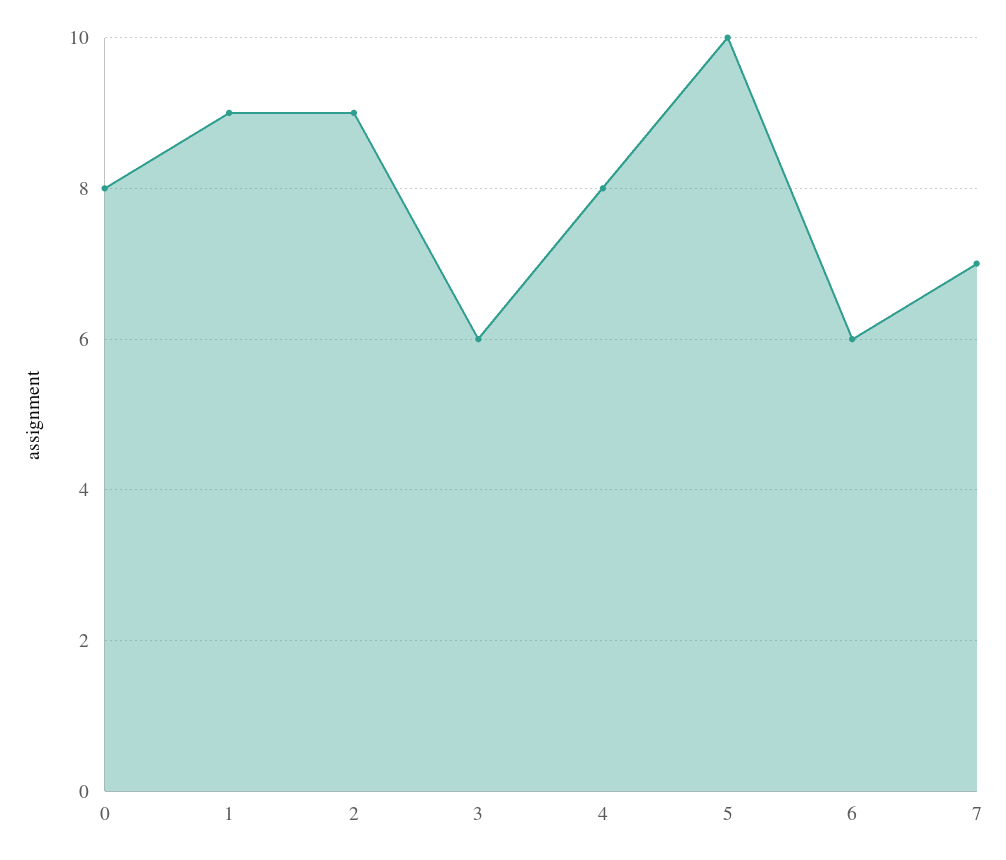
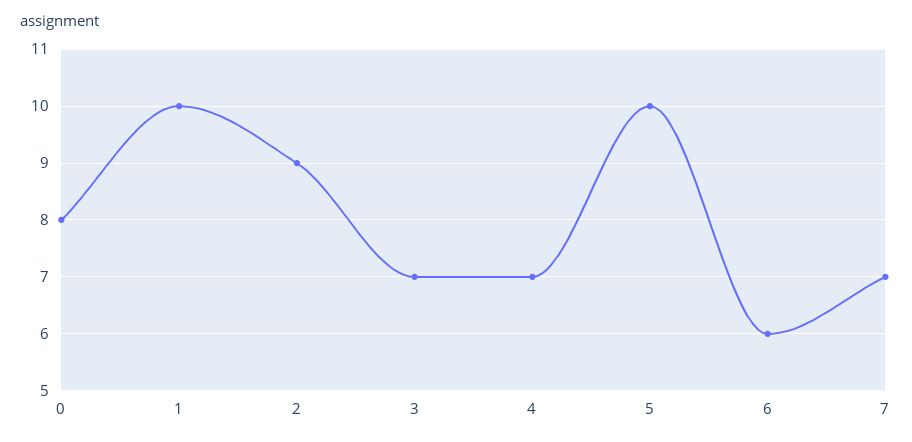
1: 9 -> 10
3: 6 -> 7
4: 8 -> 7

